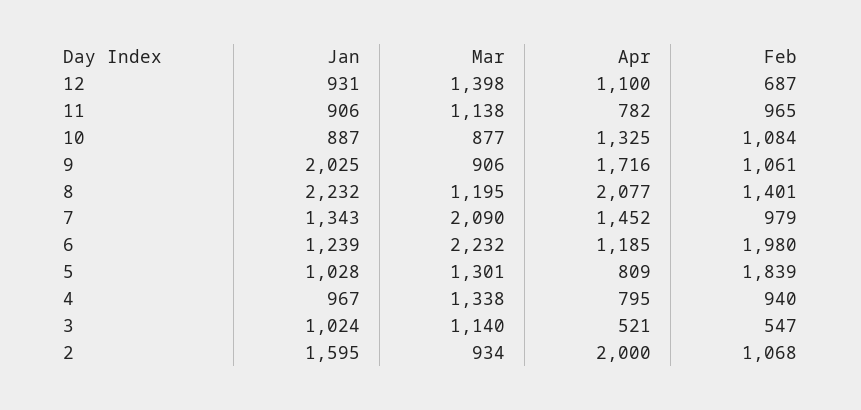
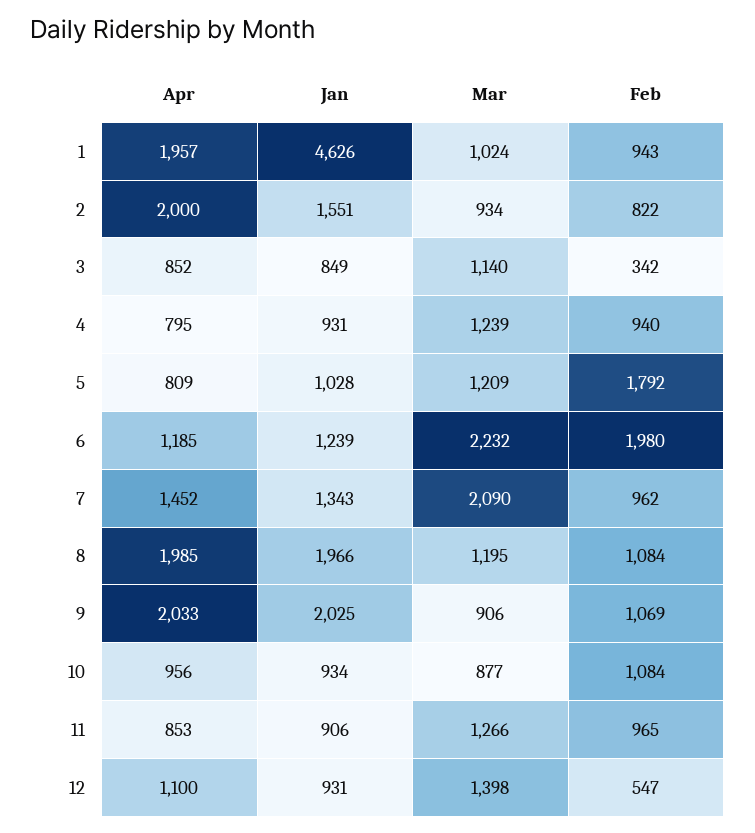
Feb, 12: 687 -> 547
Mar, 11: 1138 -> 1266
Apr, 11: 782 -> 853
Jan, 10: 887 -> 934
Apr, 10: 1325 -> 956
Apr, 9: 1716 -> 2033
Feb, 9: 1061 -> 1069
Jan, 8: 2232 -> 1966
Apr, 8: 2077 -> 1985
Feb, 8: 1401 -> 1084
Feb, 7: 979 -> 962
Mar, 5: 1301 -> 1209
Feb, 5: 1839 -> 1792
Jan, 4: 967 -> 931
Mar, 4: 1338 -> 1239
Jan, 3: 1024 -> 849
Apr, 3: 521 -> 852
Feb, 3: 547 -> 342
Jan, 2: 1595 -> 1551
Feb, 2: 1068 -> 822
Apr, 1: none -> 1957
Jan, 1: none -> 4626
Mar, 1: none -> 1024
Feb, 1: none -> 943

